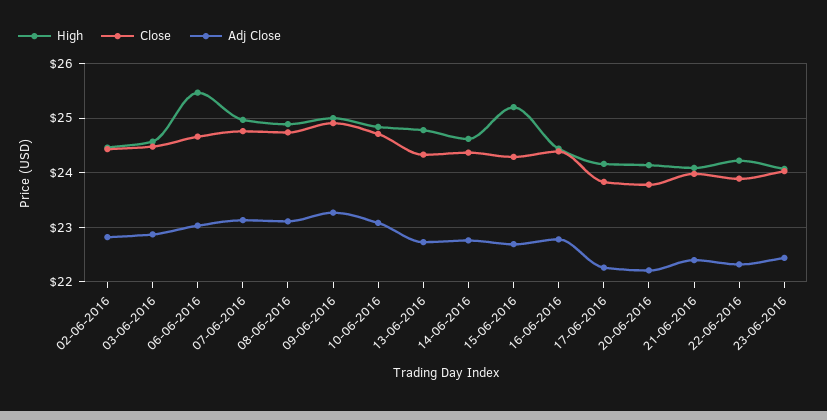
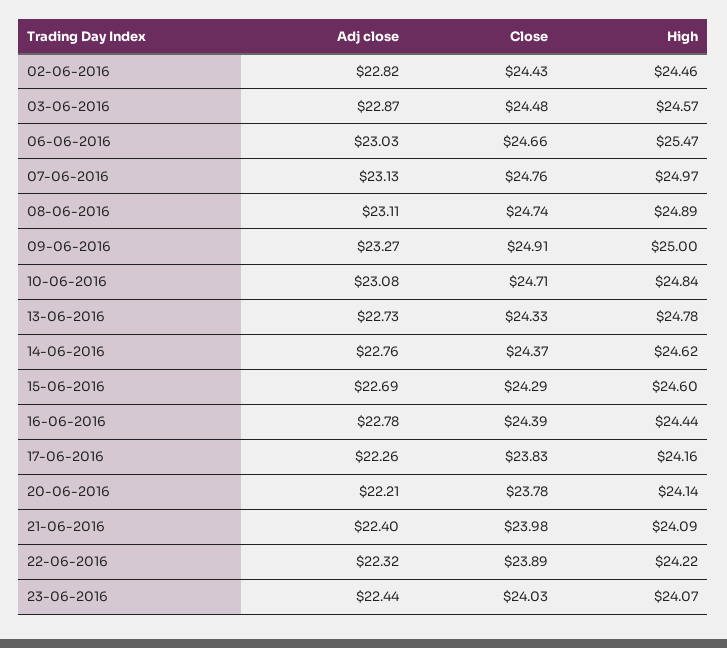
High, 15-06-2016: 25.2 -> 24.6

